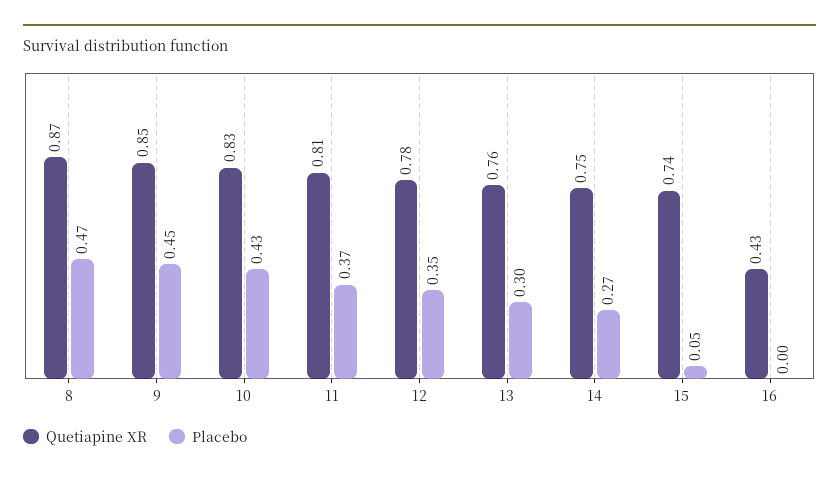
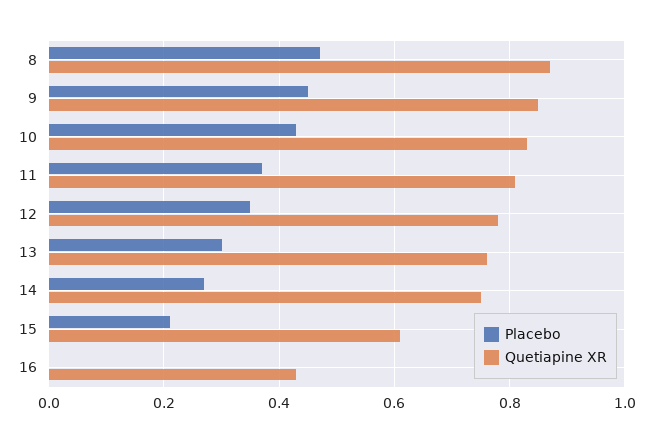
Quetiapine XR, 15: 0.74 -> 0.6
Placebo, 15: 0.05 -> 0.2

